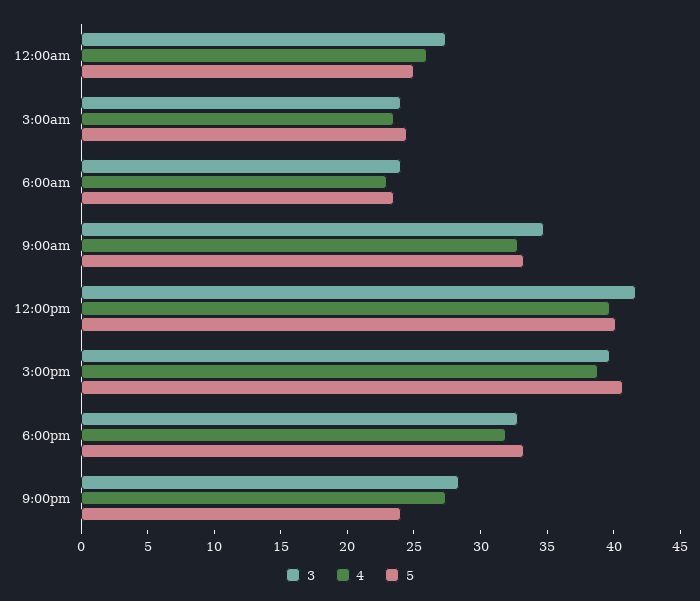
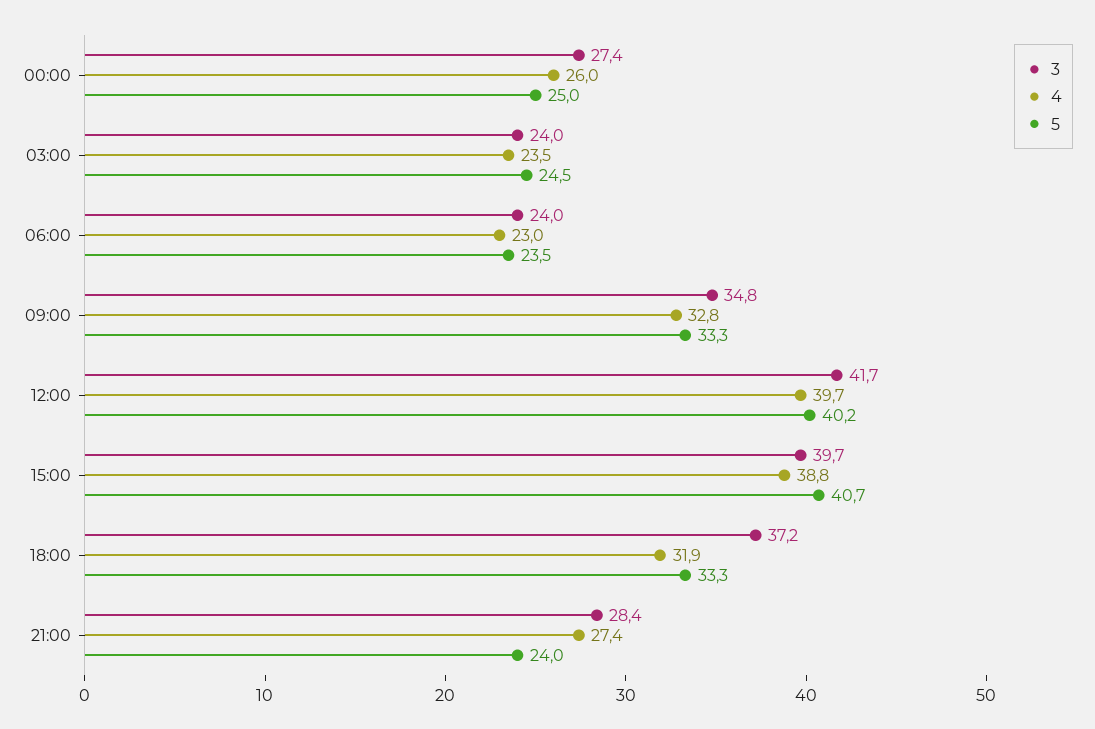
3, 6:00pm: 33 -> 37.2

